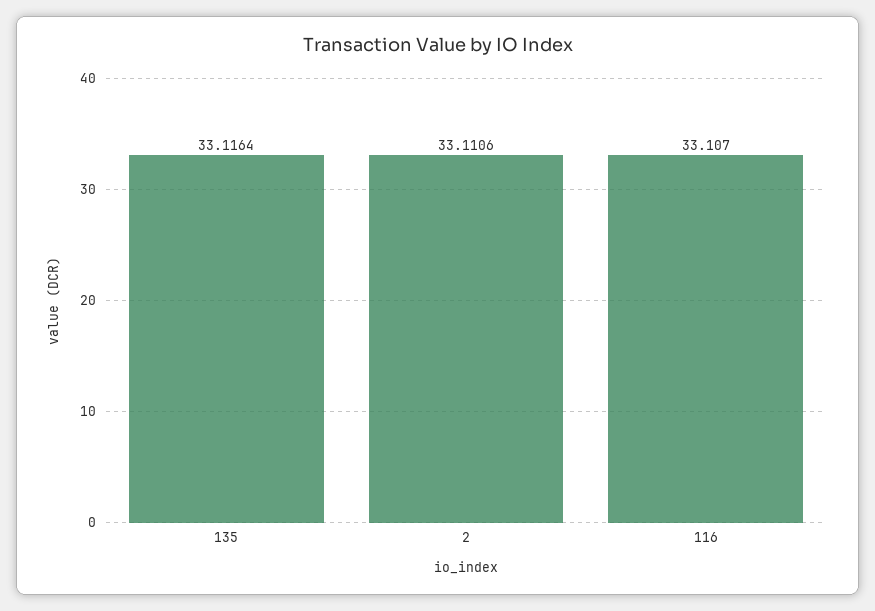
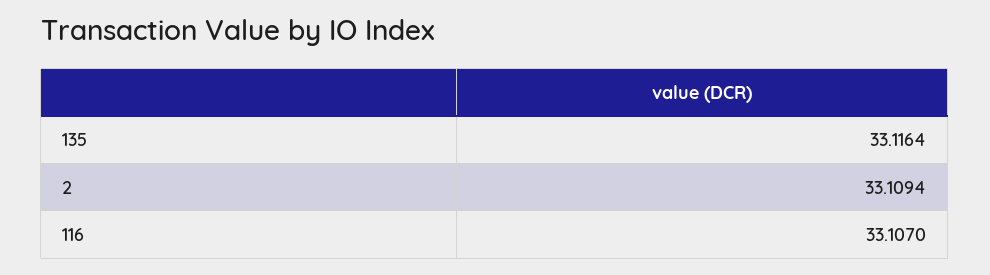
2: 33.1106 -> 33.1094

